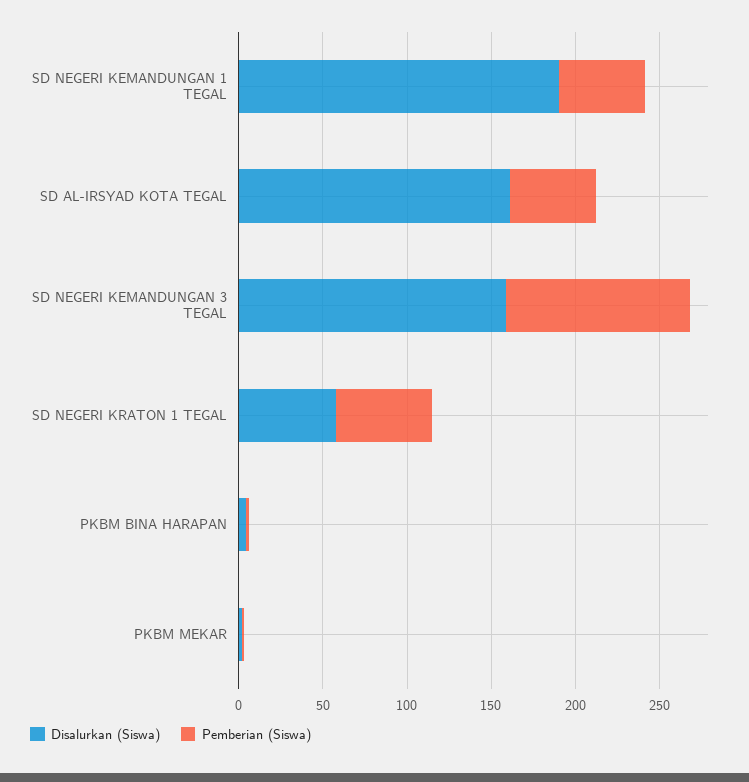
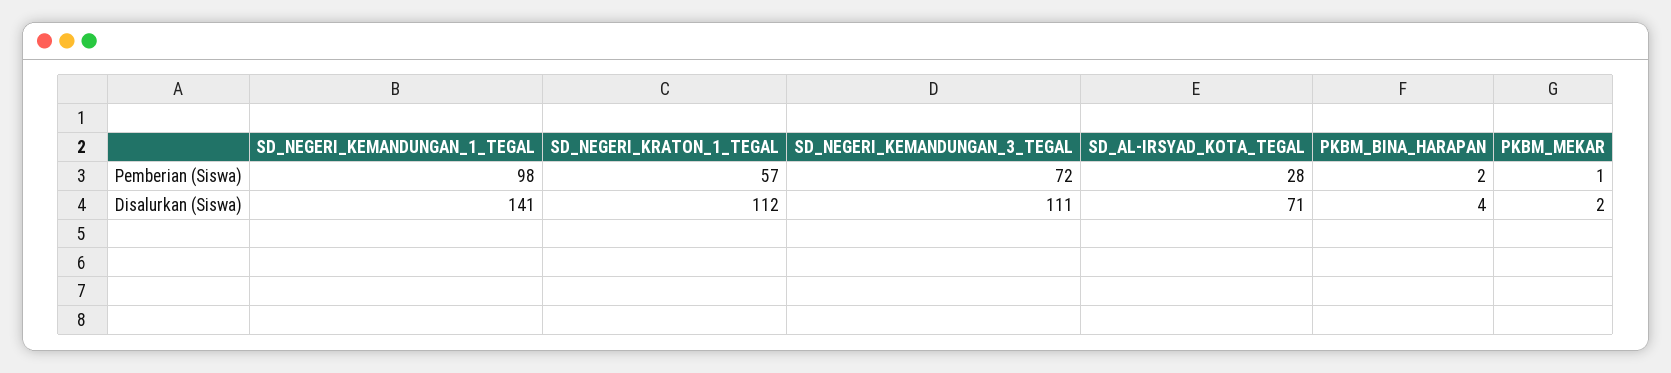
Disalurkan (Siswa), SD NEGERI KEMANDUNGAN 1 TEGAL: 190 -> 141
Pemberian (Siswa), SD NEGERI KEMANDUNGAN 1 TEGAL: 50 -> 98
Disalurkan (Siswa), SD AL-IRSYAD KOTA TEGAL: 160 -> 71
Pemberian (Siswa), SD AL-IRSYAD KOTA TEGAL: 50 -> 28
Disalurkan (Siswa), SD NEGERI KEMANDUNGAN 3 TEGAL: 160 -> 111
Pemberian (Siswa), SD NEGERI KEMANDUNGAN 3 TEGAL: 110 -> 72
Disalurkan (Siswa), SD NEGERI KRATON 1 TEGAL: 60 -> 112

